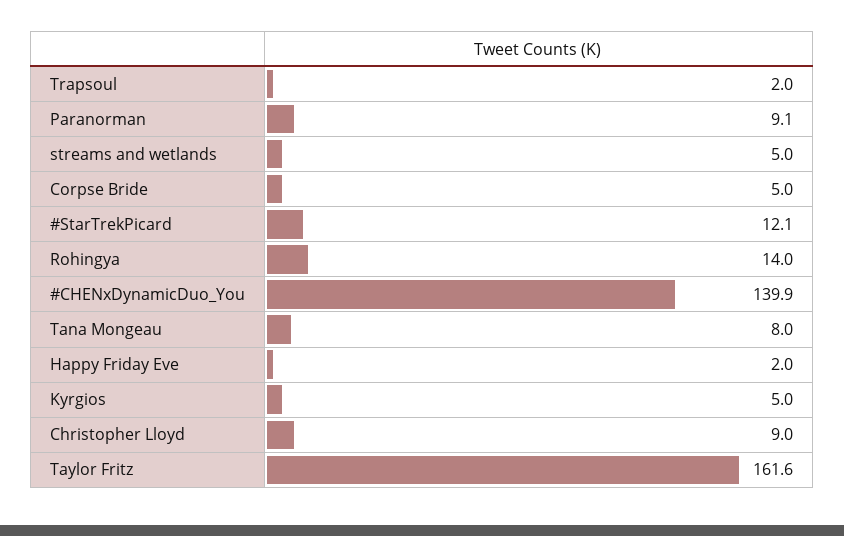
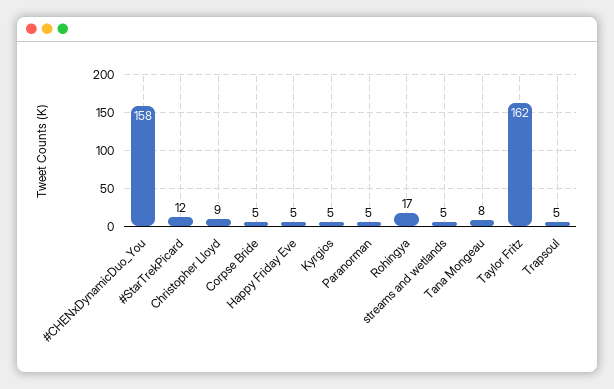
Trapsoul: 2 -> 5
Paranorman: 9.1 -> 5
Rohingya: 14 -> 17
#CHENxDynamicDuo_You: 139.9 -> 158
Happy Friday Eve: 2 -> 5

